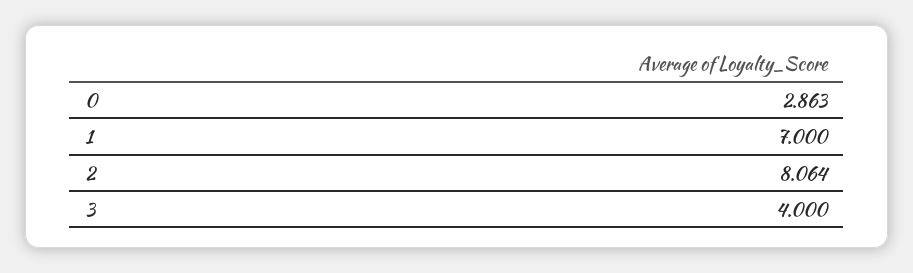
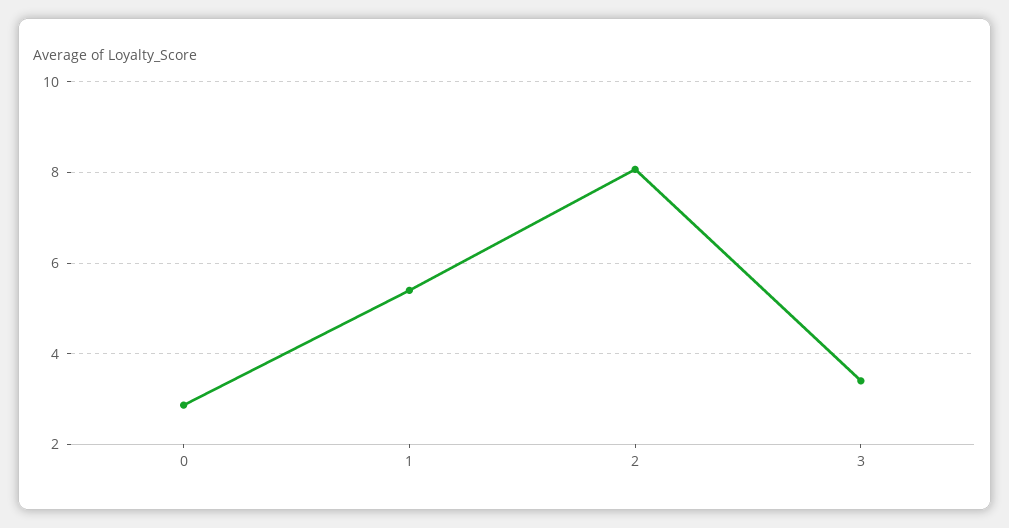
1: 7 -> 5.4
3: 4 -> 3.4

